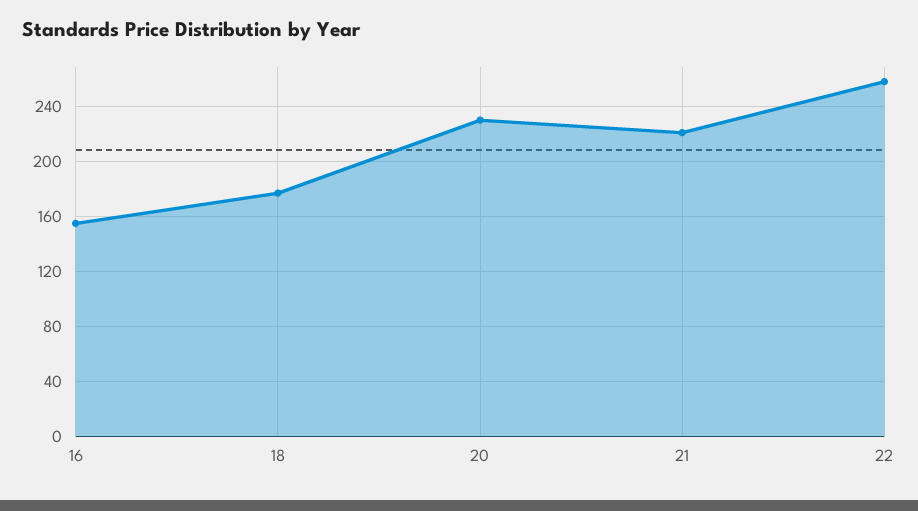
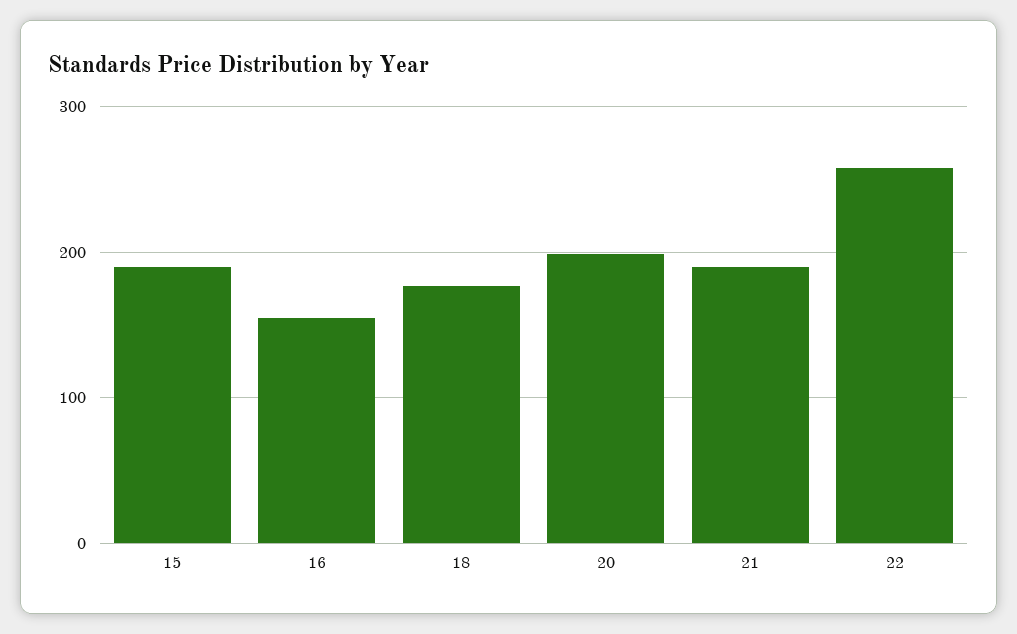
20: 230 -> 200
21: 220 -> 190
15: none -> 190

